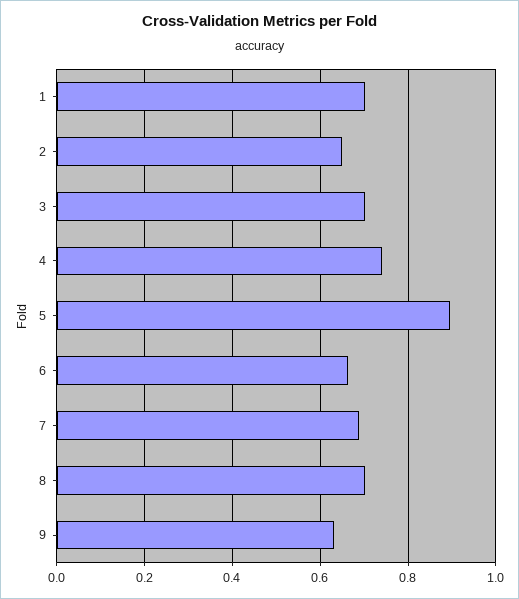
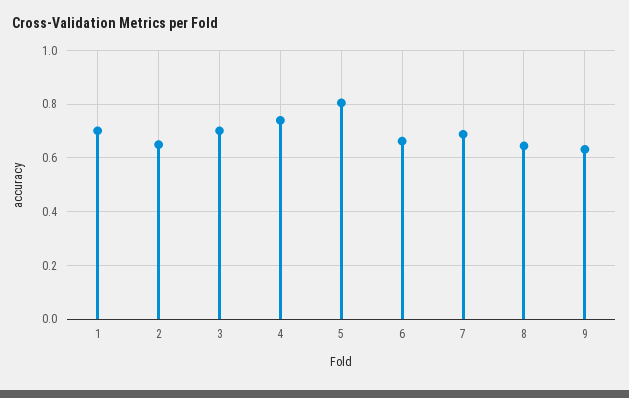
5: 0.9 -> 0.8
8: 0.7 -> 0.65

